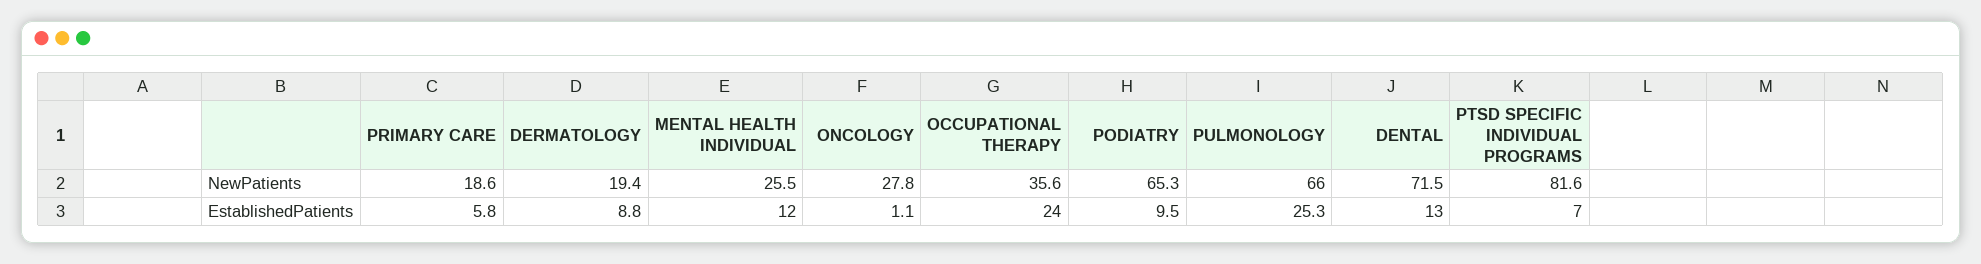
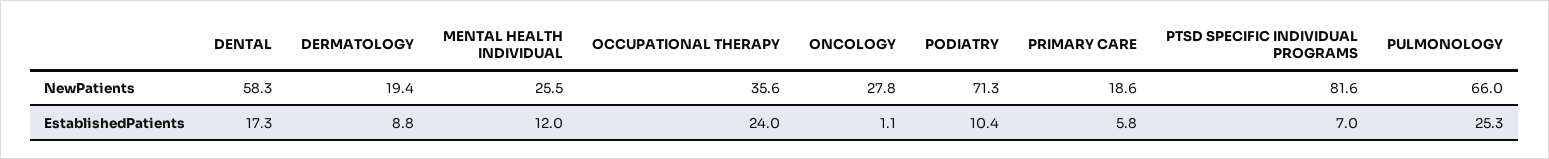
PODIATRY, NewPatients: 65.3 -> 71.3
DENTAL, NewPatients: 71.5 -> 58.3
PODIATRY, EstablishedPatients: 9.5 -> 10.4
DENTAL, EstablishedPatients: 13 -> 17.3

